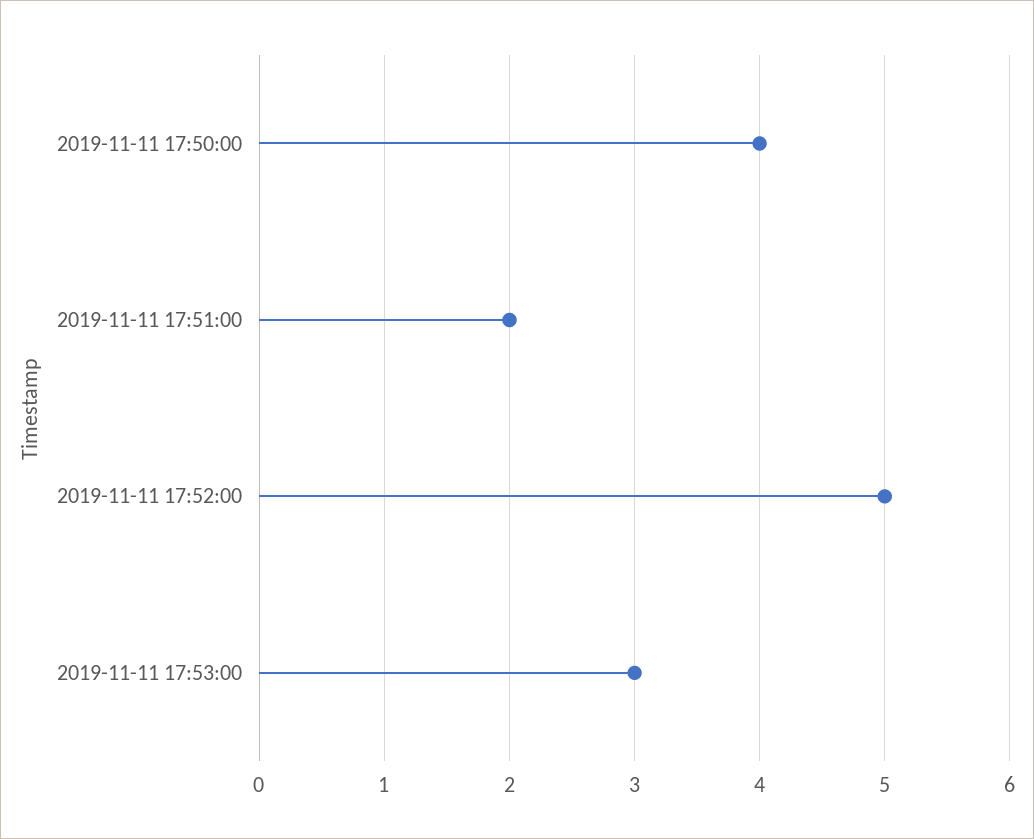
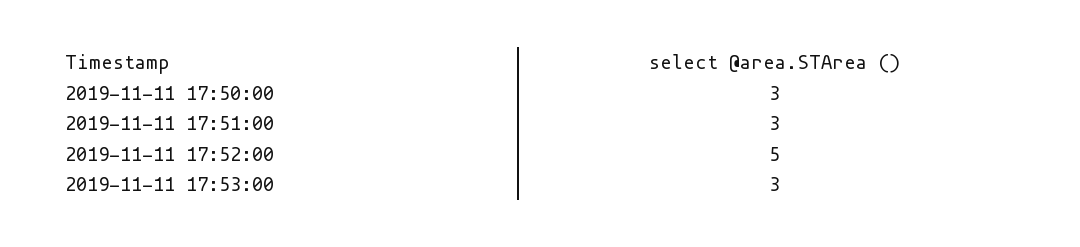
2019-11-11 17:50:00: 4 -> 3
2019-11-11 17:51:00: 2 -> 3

